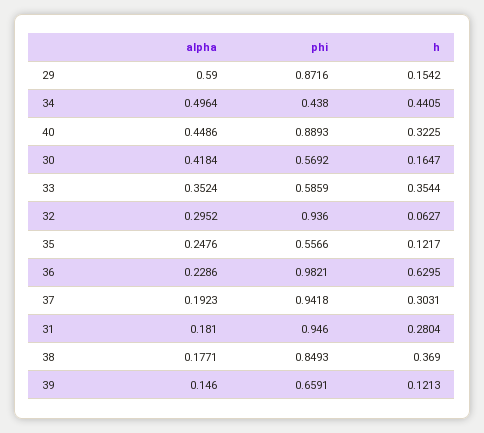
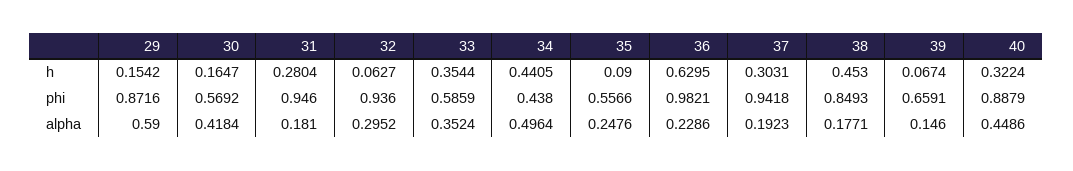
phi, 40: 0.8893 -> 0.8879
h, 40: 0.3225 -> 0.3224
h, 35: 0.1217 -> 0.09
h, 38: 0.369 -> 0.453
h, 39: 0.1213 -> 0.0674

